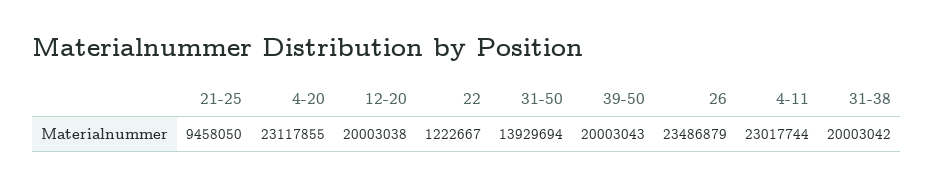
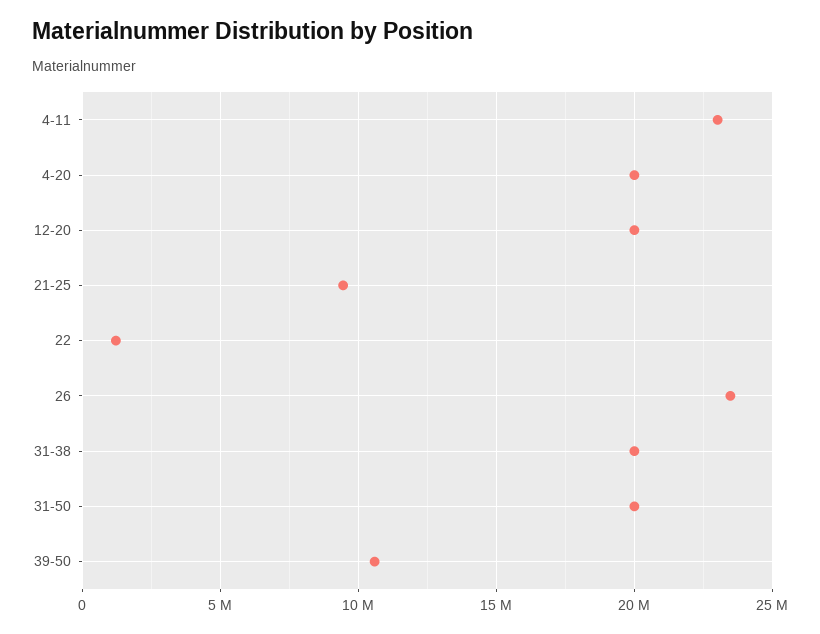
4-20: 23117855 -> 20000000
31-50: 13929694 -> 20000000
39-50: 20003043 -> 10500000

